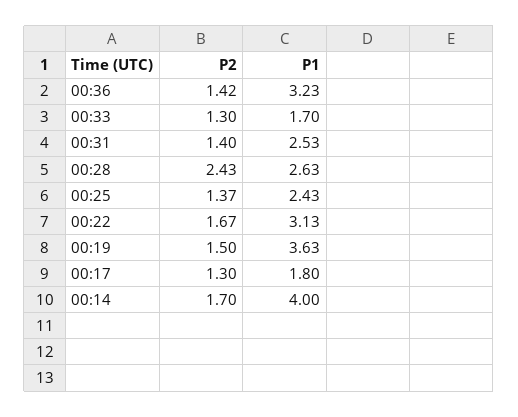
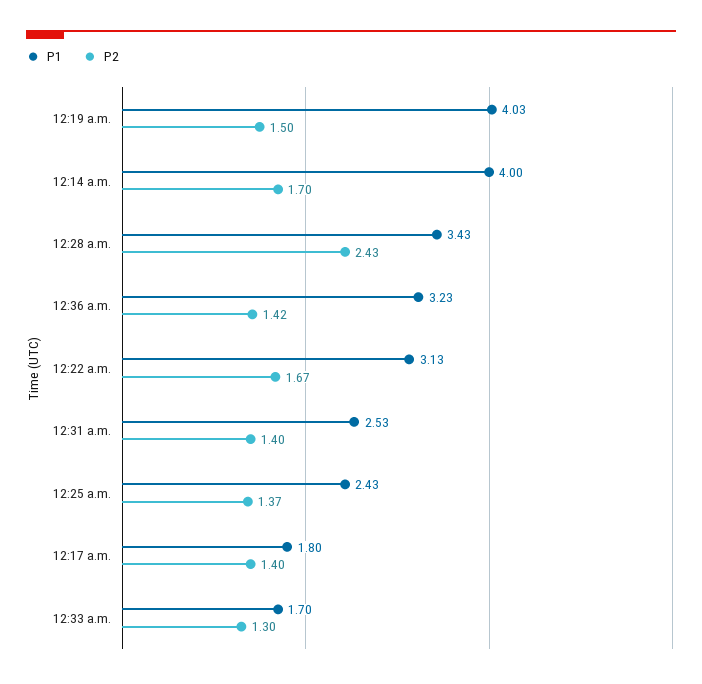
P1, 00:28: 2.63 -> 3.43
P1, 00:19: 3.63 -> 4.03
P2, 00:17: 1.3 -> 1.4

